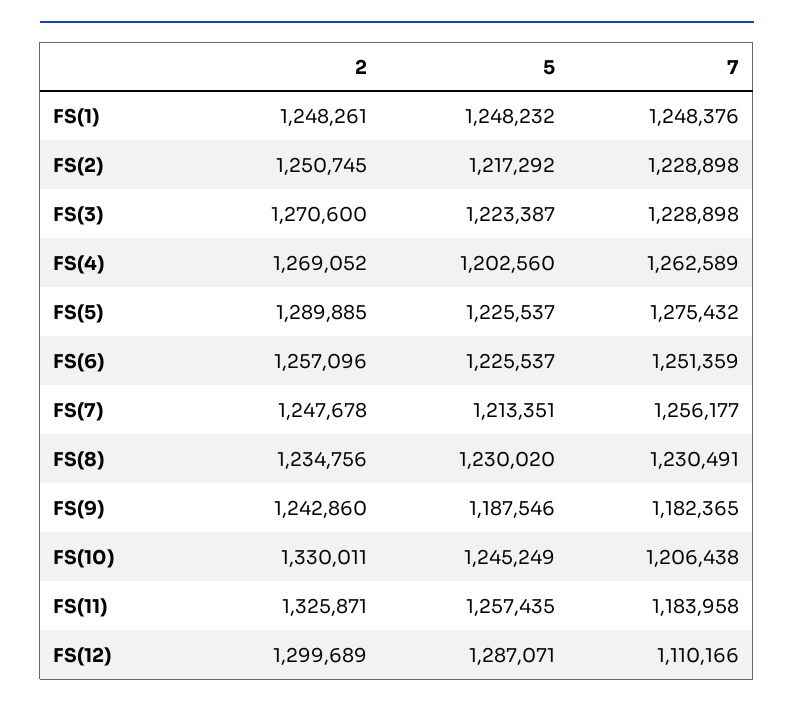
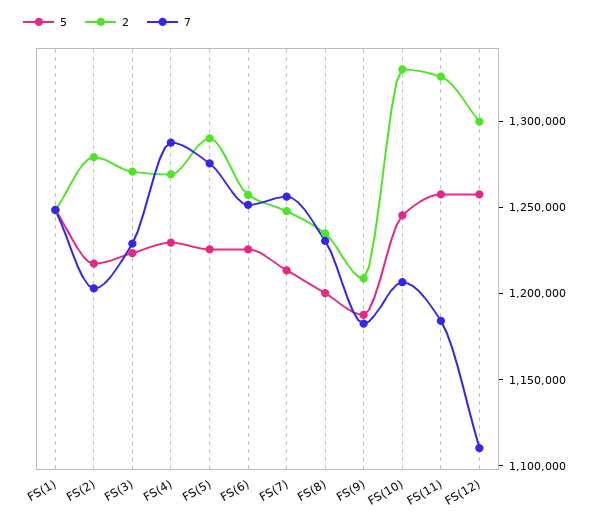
2, FS(2): 1250745 -> 1280000
7, FS(2): 1228898 -> 1200000
5, FS(4): 1202560 -> 1230000
7, FS(4): 1262589 -> 1290000
5, FS(8): 1230020 -> 1200000
2, FS(9): 1242860 -> 1210000
5, FS(12): 1287071 -> 1260000

